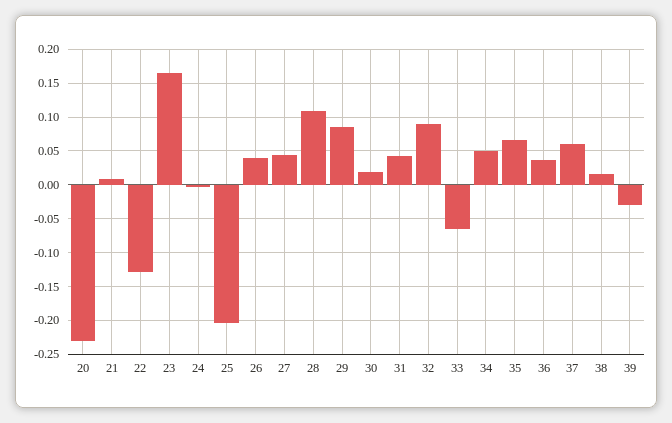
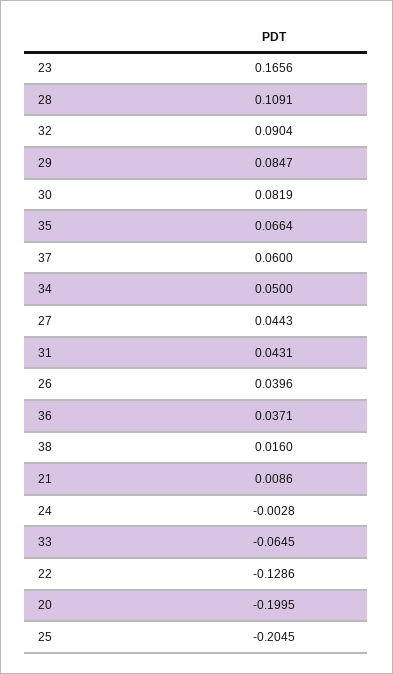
20: -0.23 -> -0.1995
30: 0.02 -> 0.0819
39: -0.03 -> none

